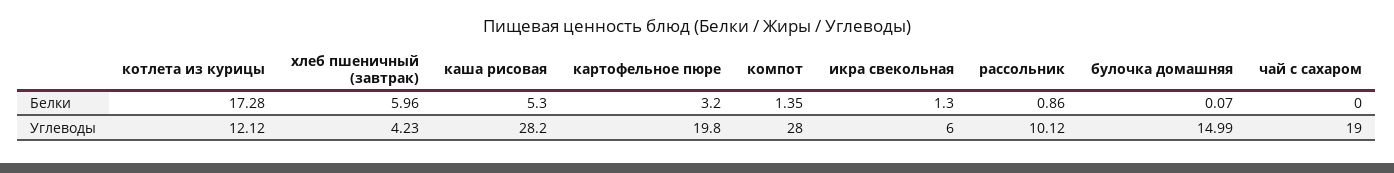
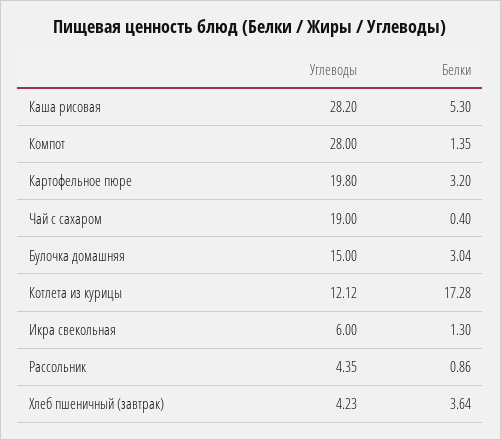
хлеб пшеничный (завтрак), Белки: 5.96 -> 3.64
булочка домашняя, Белки: 0.07 -> 3.04
чай с сахаром, Белки: 0 -> 0.4
рассольник, Углеводы: 10.12 -> 4.35
булочка домашняя, Углеводы: 14.99 -> 15

